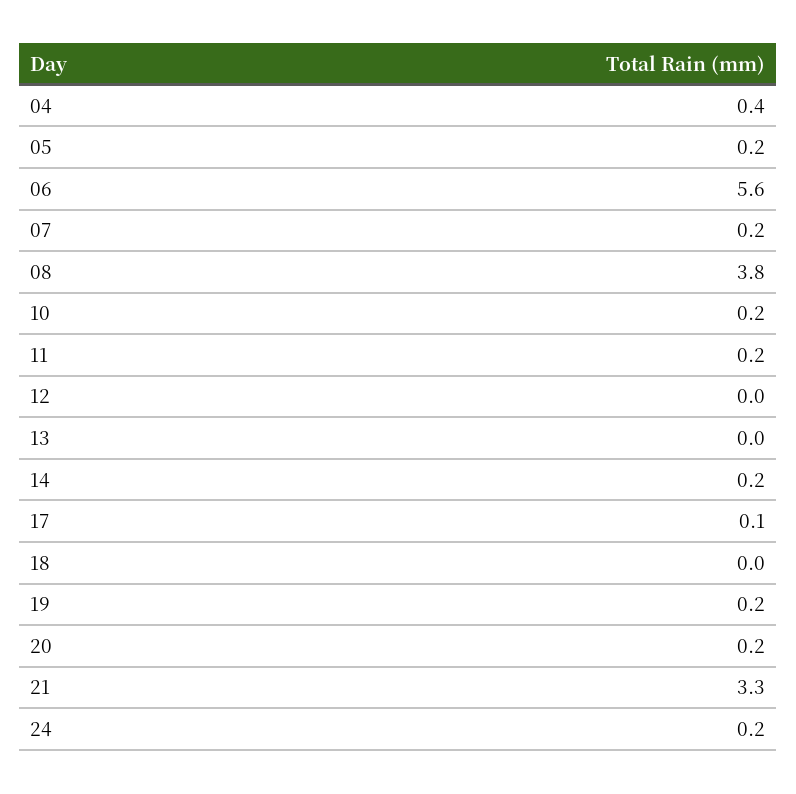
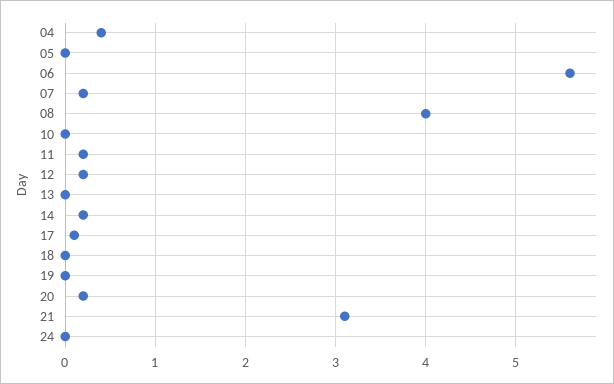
05: 0.2 -> 0
08: 3.8 -> 4
10: 0.2 -> 0
12: 0 -> 0.2
19: 0.2 -> 0
21: 3.3 -> 3.1
24: 0.2 -> 0

